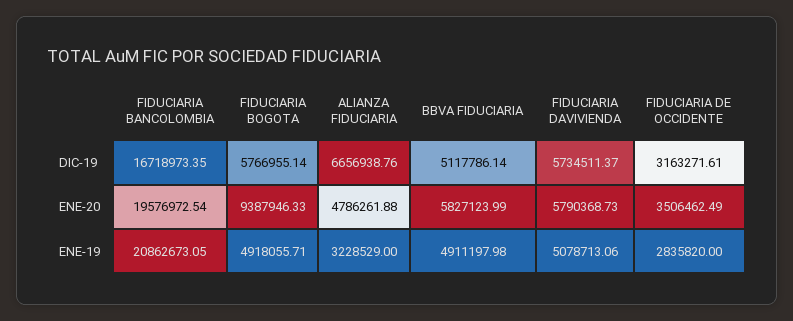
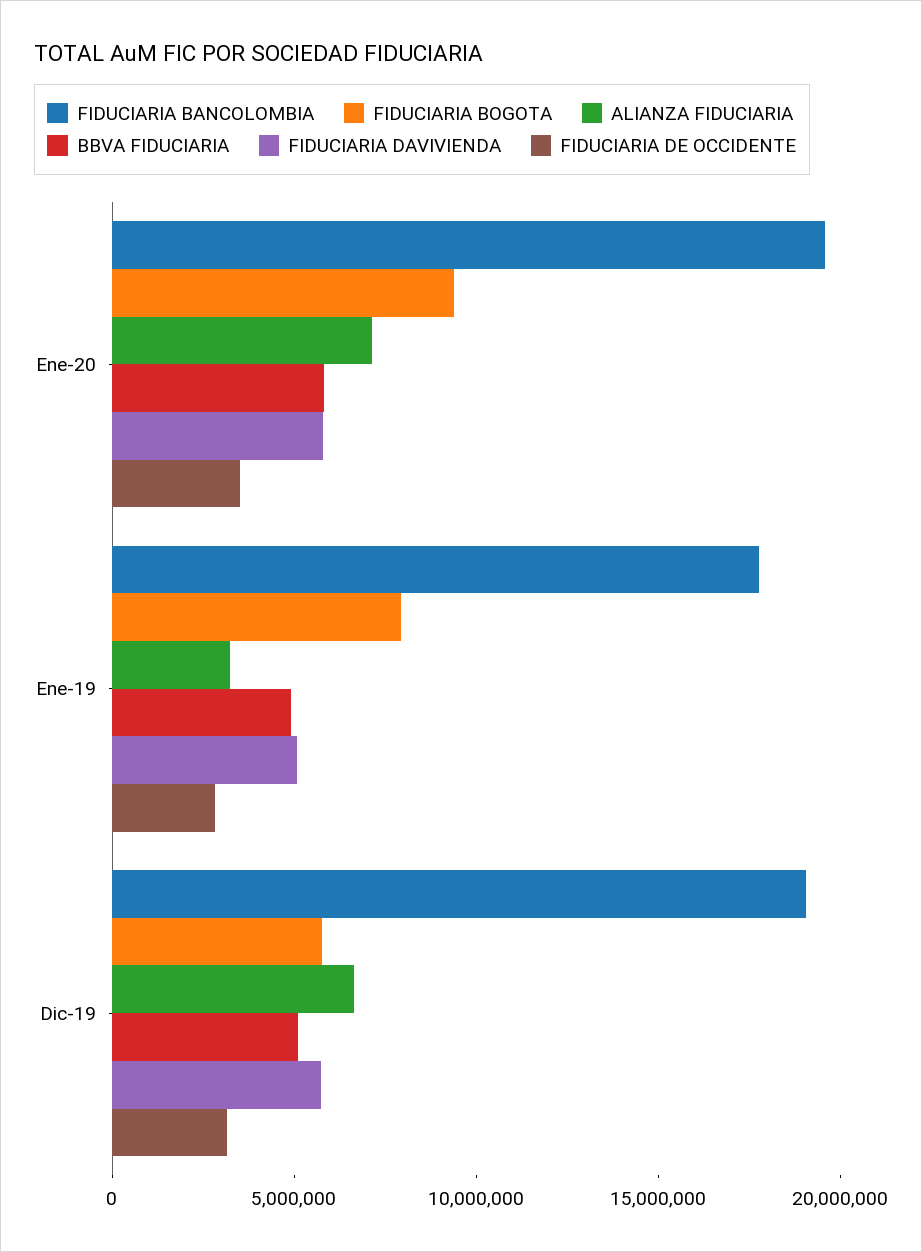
FIDUCIARIA BANCOLOMBIA, DIC-19: 16718973.35 -> 19000000
ALIANZA FIDUCIARIA, ENE-20: 4786261.88 -> 7000000
FIDUCIARIA BANCOLOMBIA, ENE-19: 20862673.05 -> 18000000
FIDUCIARIA BOGOTA, ENE-19: 4918055.71 -> 8000000

